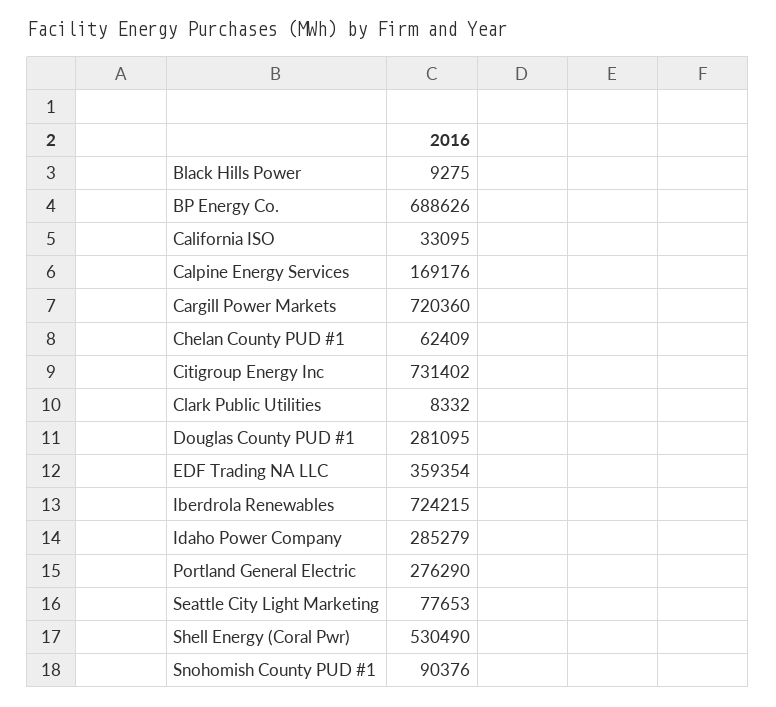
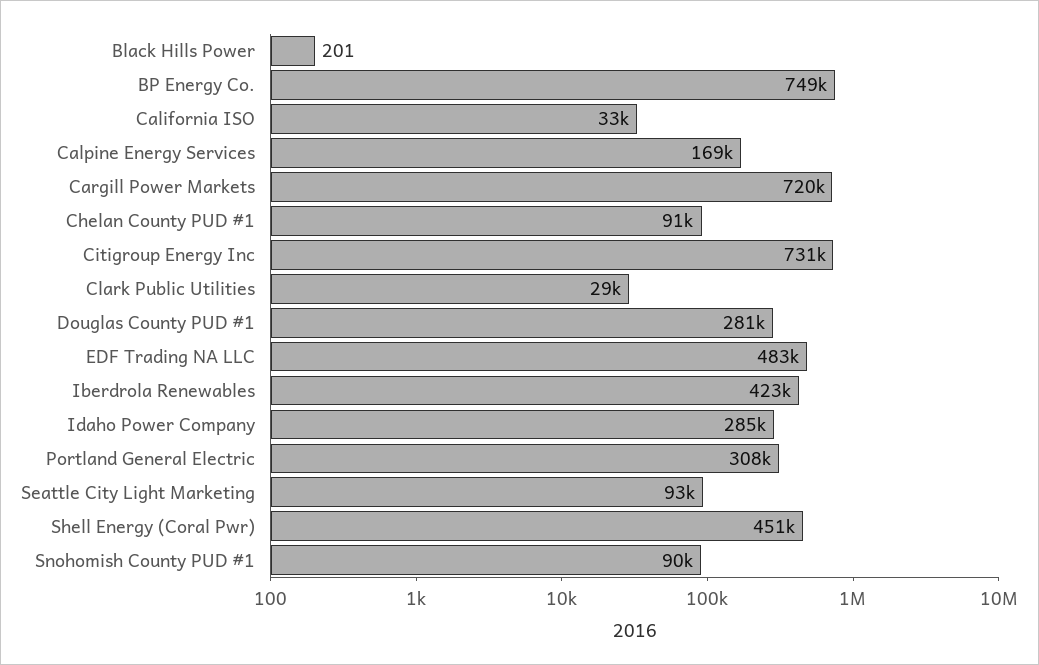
Black Hills Power: 9275 -> 201
BP Energy Co.: 688626 -> 749000
Chelan County PUD #1: 62409 -> 91000
Clark Public Utilities: 8332 -> 29000
EDF Trading NA LLC: 359354 -> 483000
Iberdrola Renewables: 724215 -> 423000
Portland General Electric: 276290 -> 308000
Seattle City Light Marketing: 77653 -> 93000
Shell Energy (Coral Pwr): 530490 -> 451000

